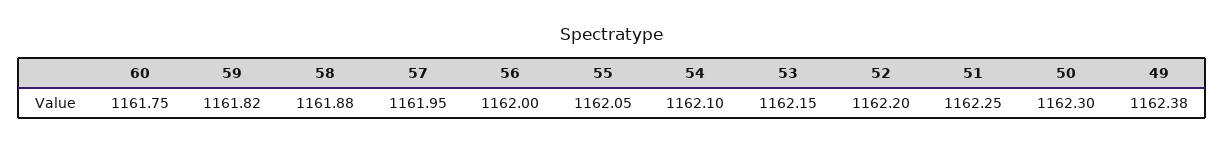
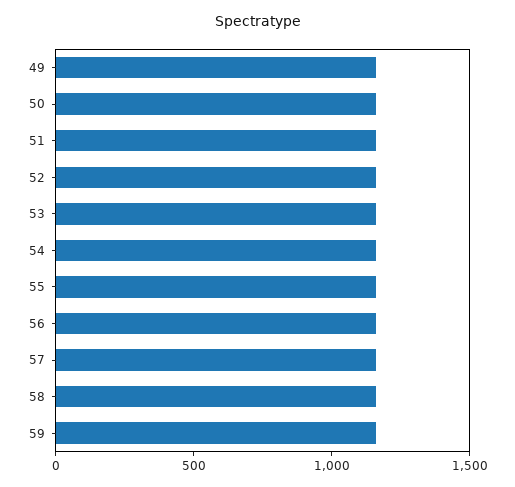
60: 1161.75 -> none

